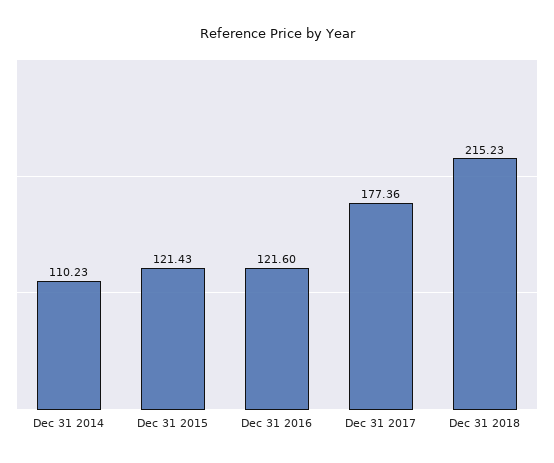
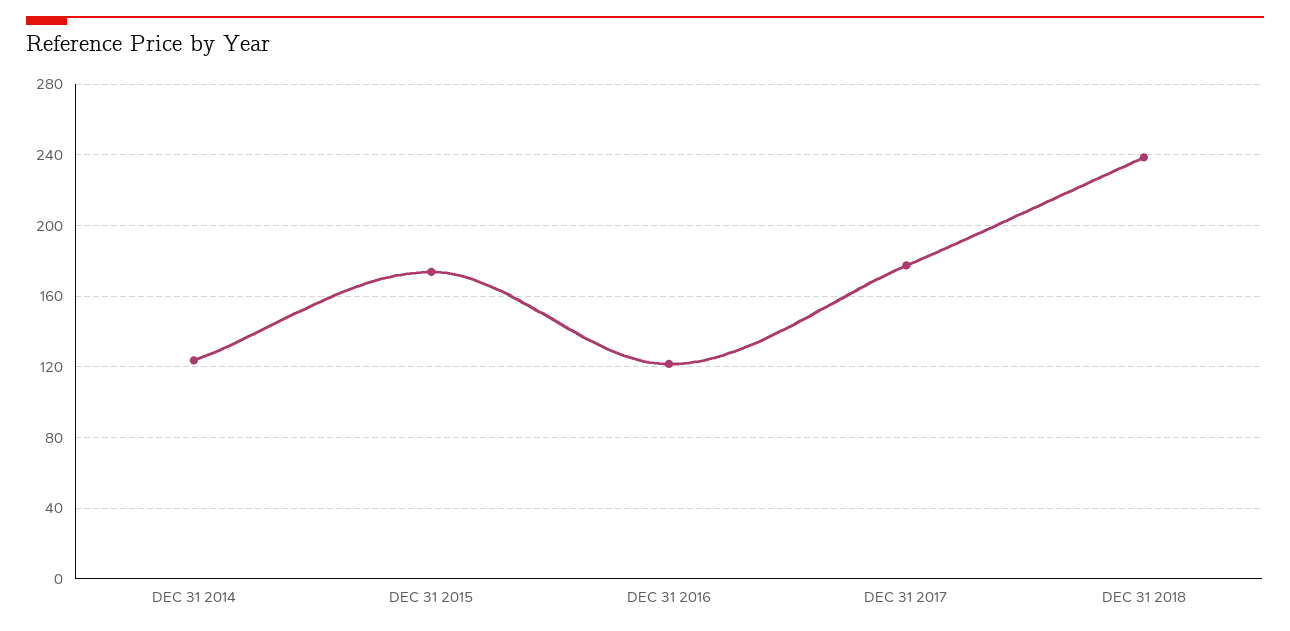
Dec 31 2014: 110.23 -> 125
Dec 31 2015: 121.43 -> 175
Dec 31 2018: 215.23 -> 240

